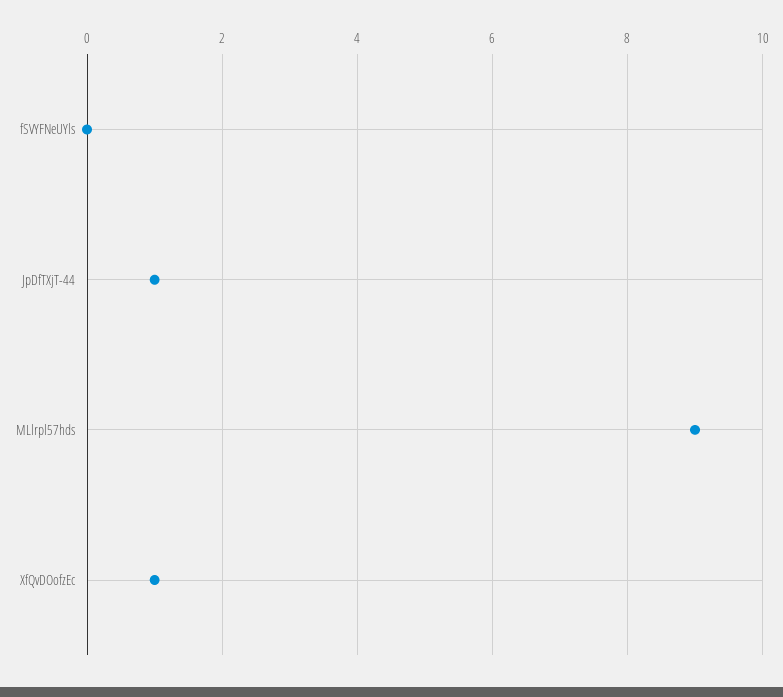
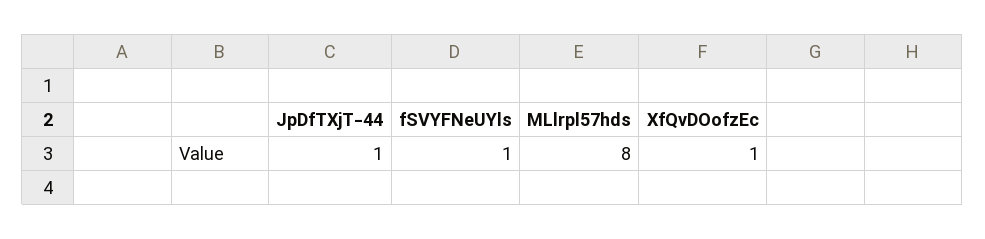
fSVYFNeUYls: 0 -> 1
MLlrpl57hds: 9 -> 8

